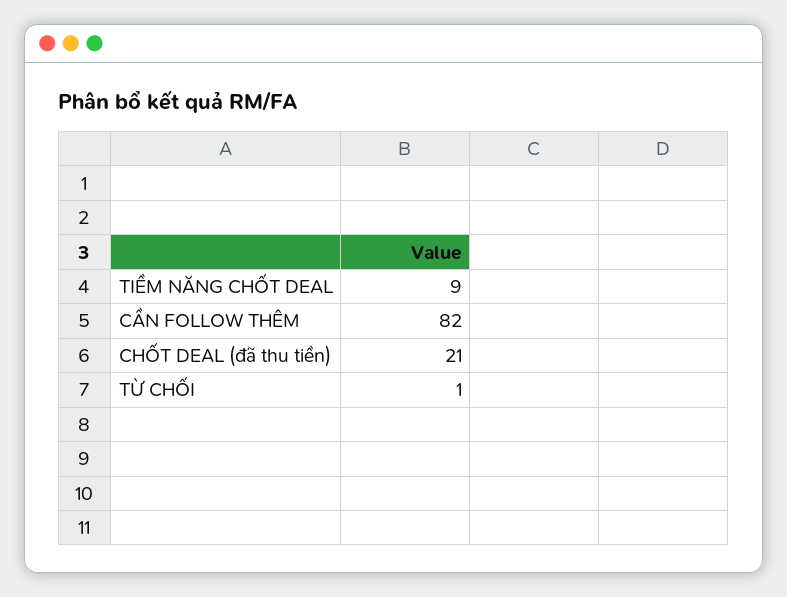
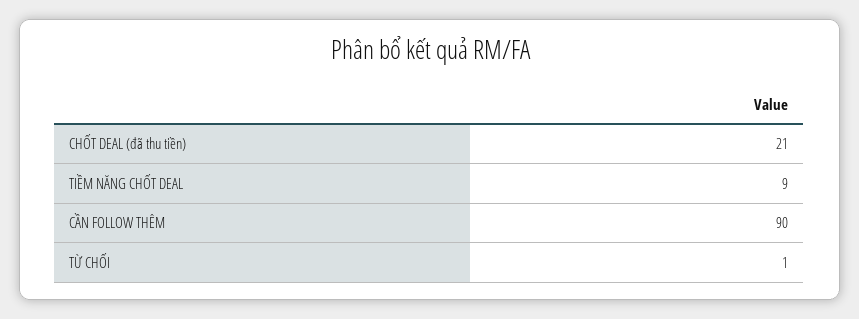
CẦN FOLLOW THÊM: 82 -> 90

